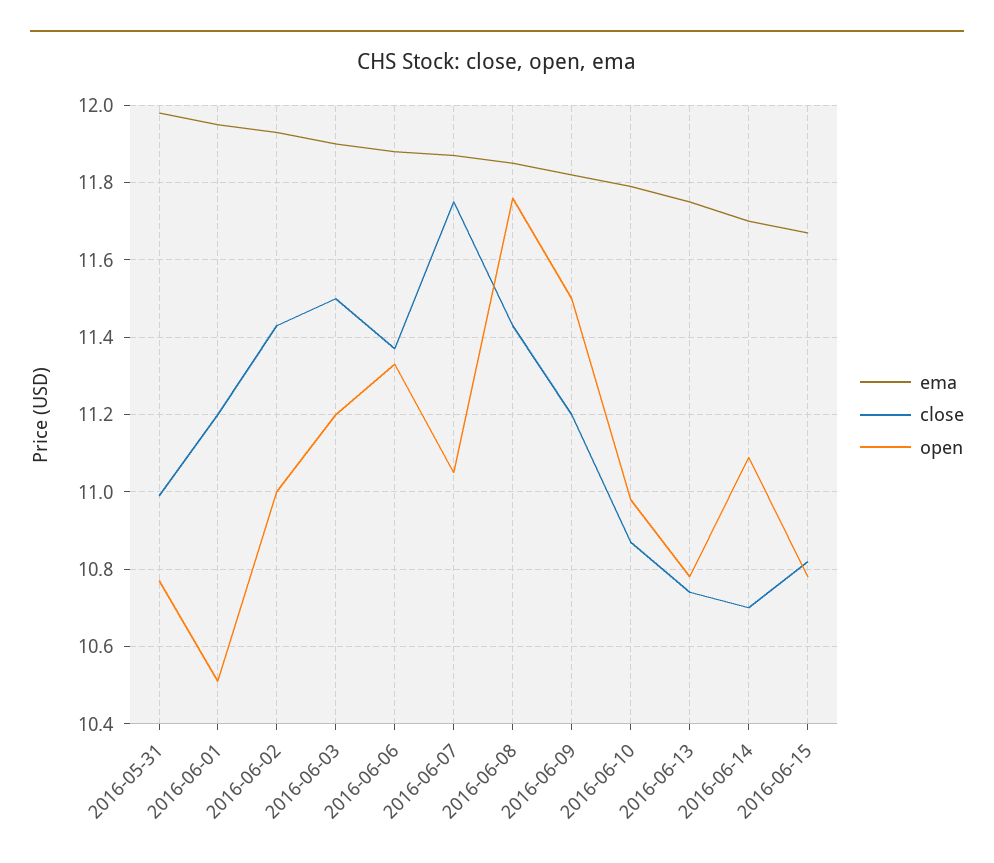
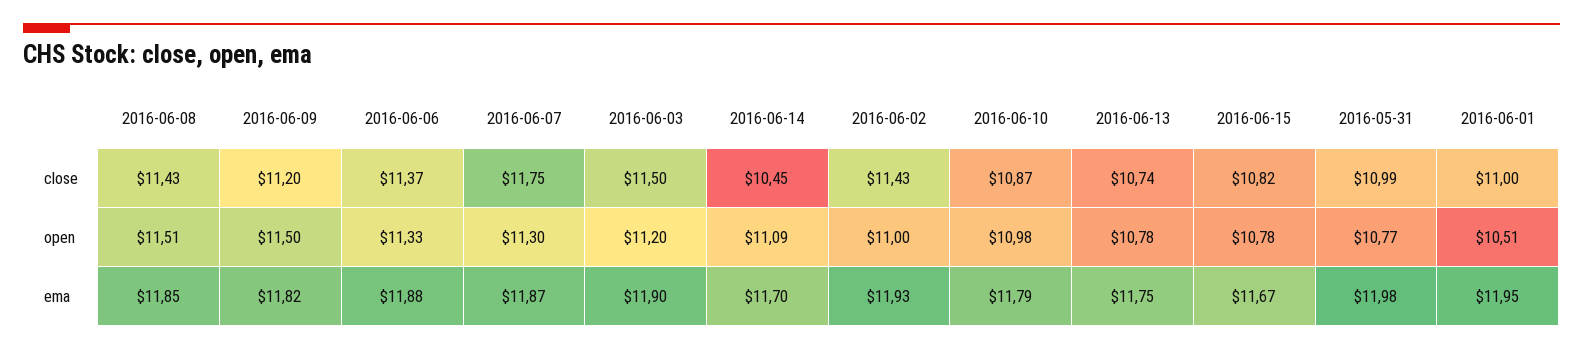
close, 2016-06-01: 11.2 -> 11
open, 2016-06-07: 11.05 -> 11.3
open, 2016-06-08: 11.75 -> 11.51
close, 2016-06-14: 10.7 -> 10.45

